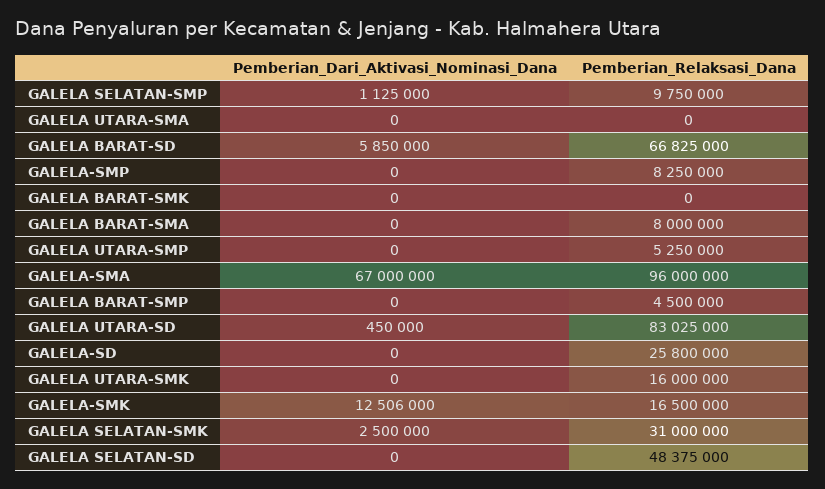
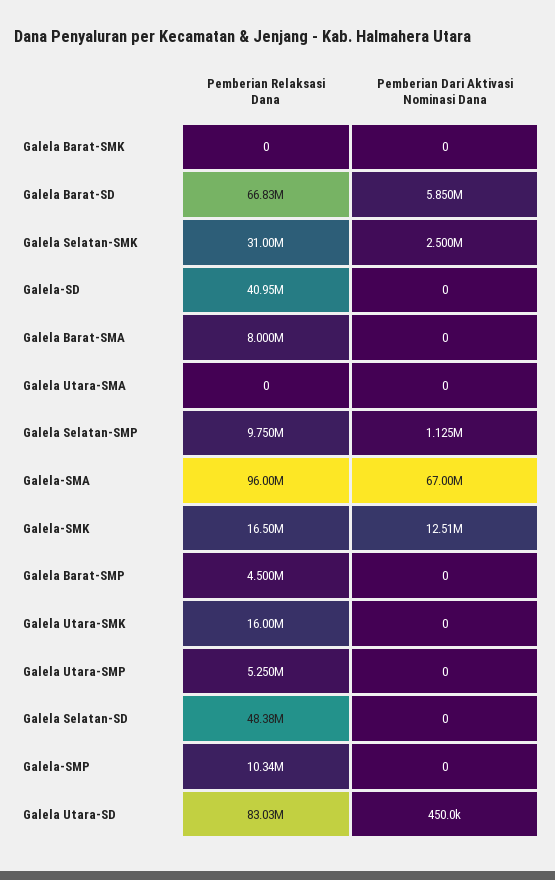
Pemberian_Relaksasi_Dana, GALELA-SMP: 8250000 -> 10340000
Pemberian_Relaksasi_Dana, GALELA-SD: 25800000 -> 40950000

